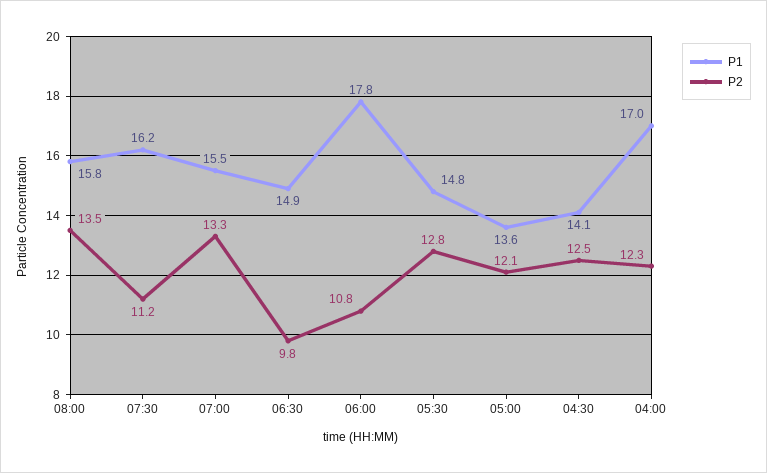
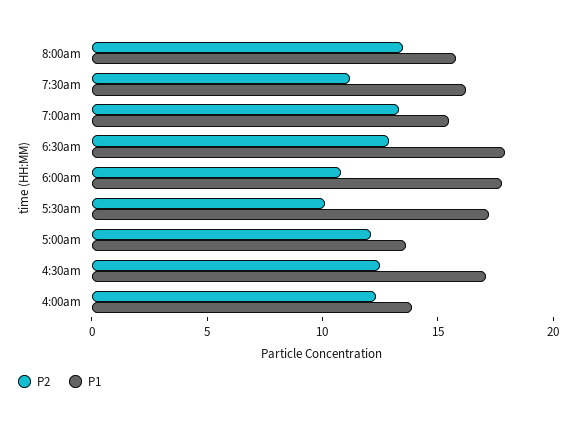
P1, 06:30: 14.9 -> 18
P2, 06:30: 9.8 -> 13
P1, 05:30: 14.8 -> 17
P2, 05:30: 12.8 -> 10
P1, 04:30: 14.1 -> 17
P1, 04:00: 17 -> 14

